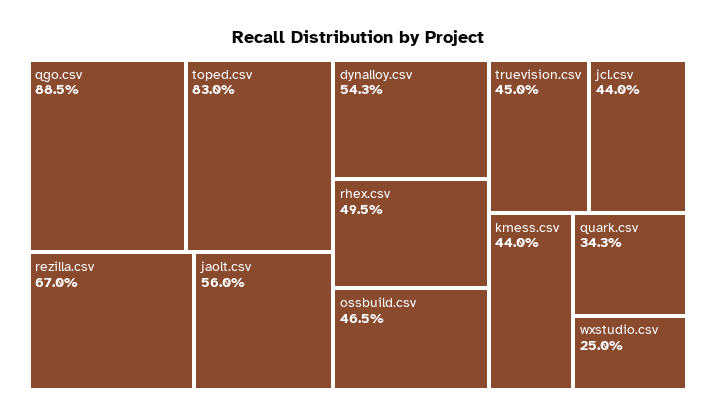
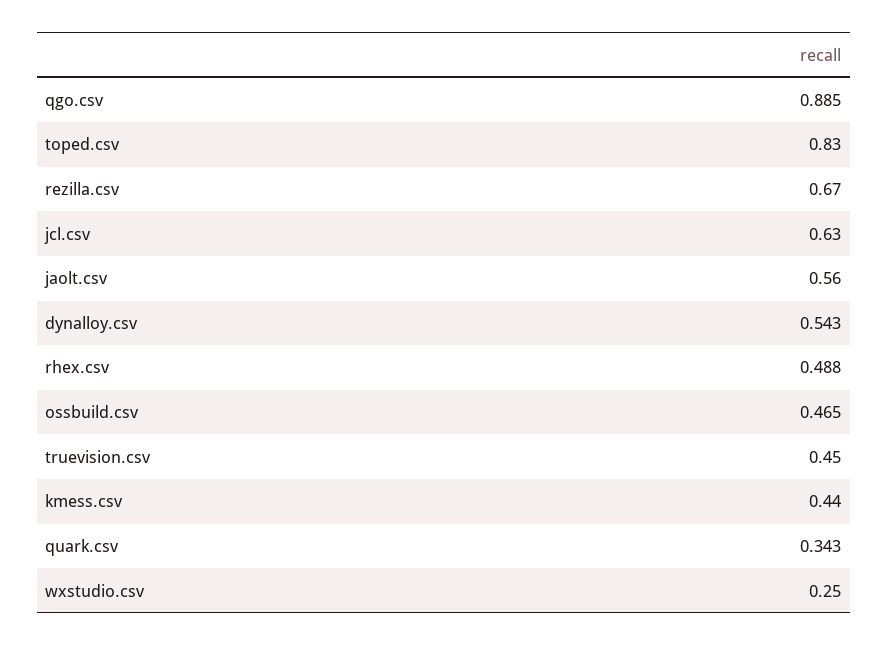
rhex.csv: 0.495 -> 0.488
jcl.csv: 0.44 -> 0.63

